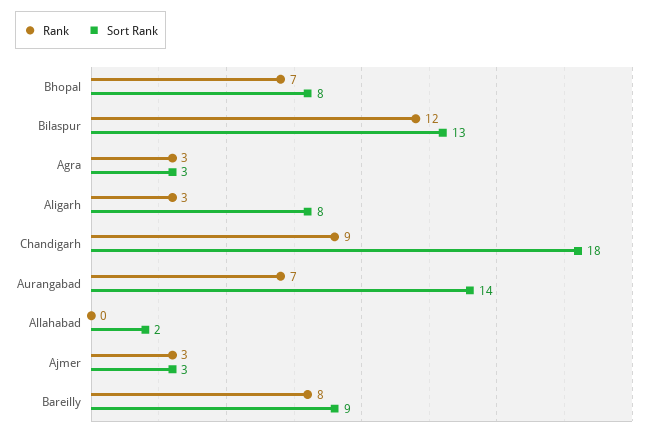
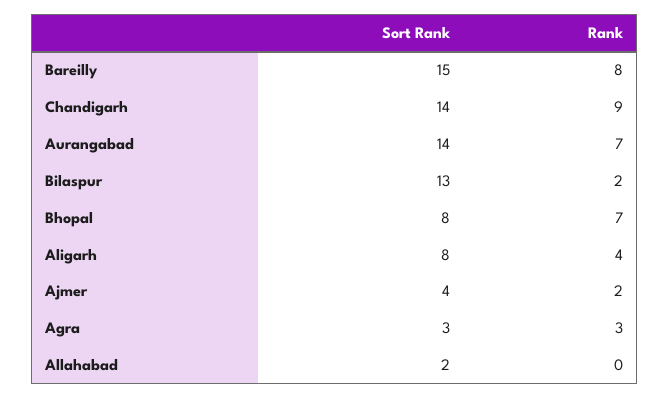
Rank, Bilaspur: 12 -> 2
Rank, Aligarh: 3 -> 4
Sort Rank, Chandigarh: 18 -> 14
Rank, Ajmer: 3 -> 2
Sort Rank, Ajmer: 3 -> 4
Sort Rank, Bareilly: 9 -> 15

